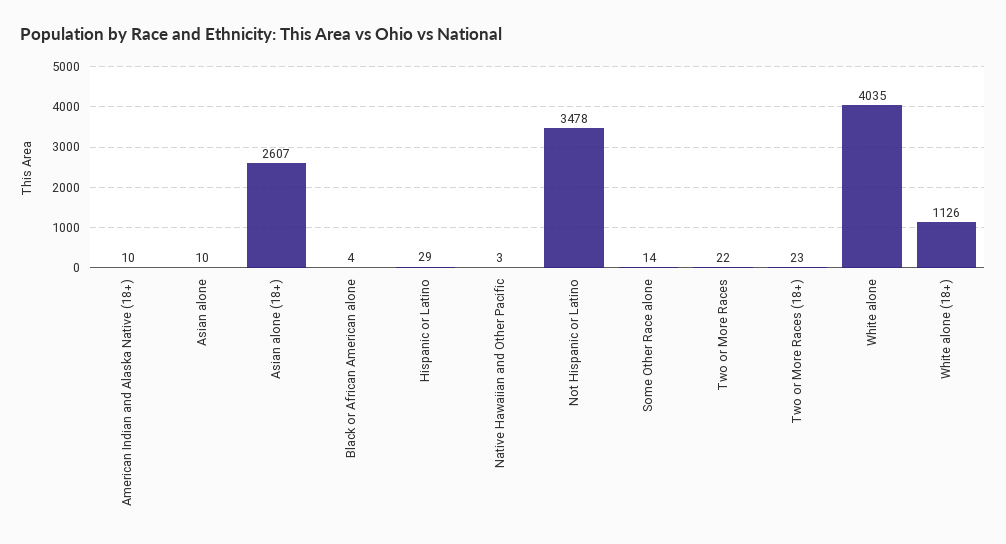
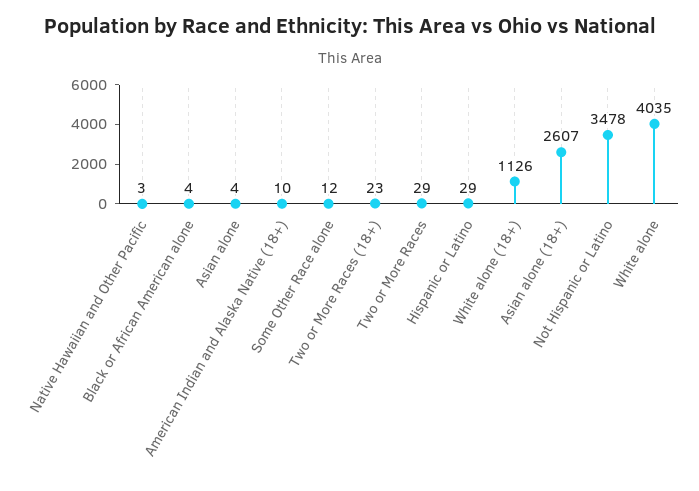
Asian alone: 10 -> 4
Some Other Race alone: 14 -> 12
Two or More Races: 22 -> 29

